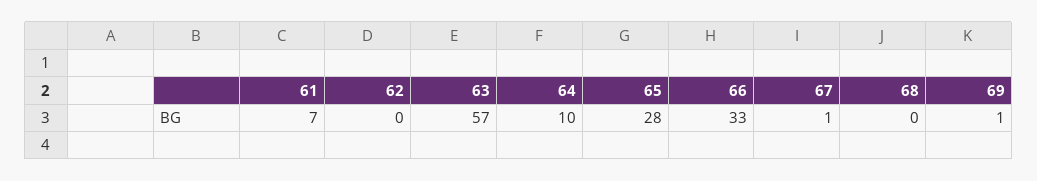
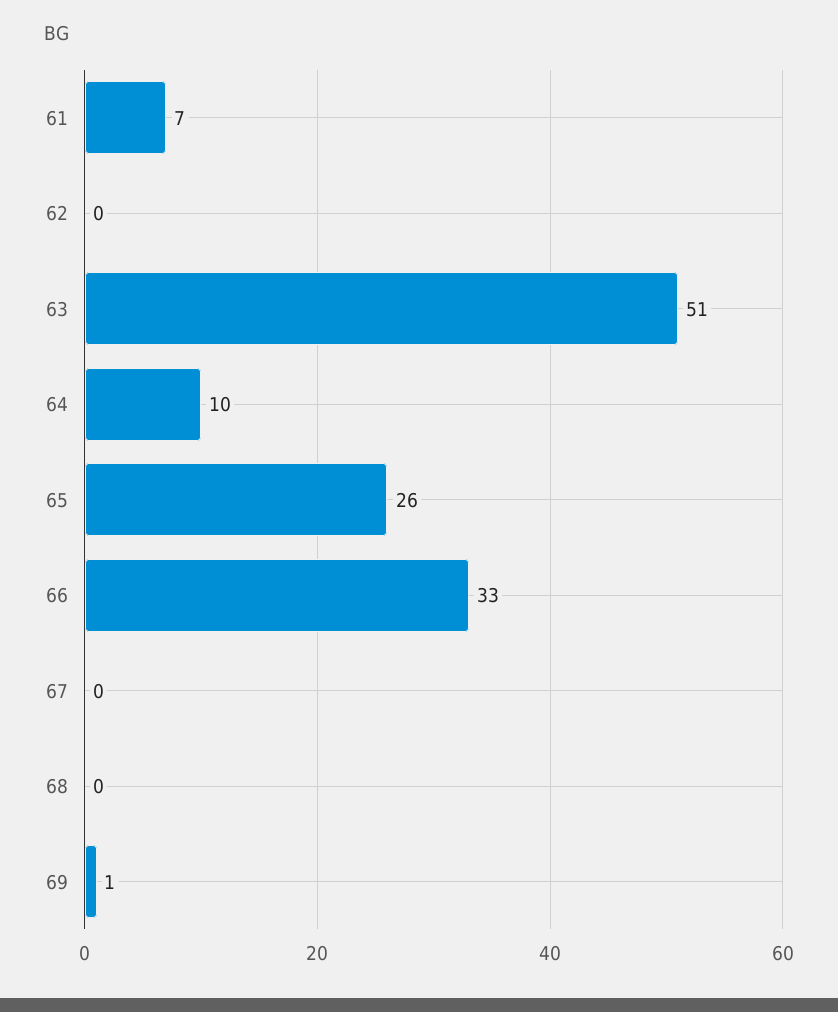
63: 57 -> 51
65: 28 -> 26
67: 1 -> 0

